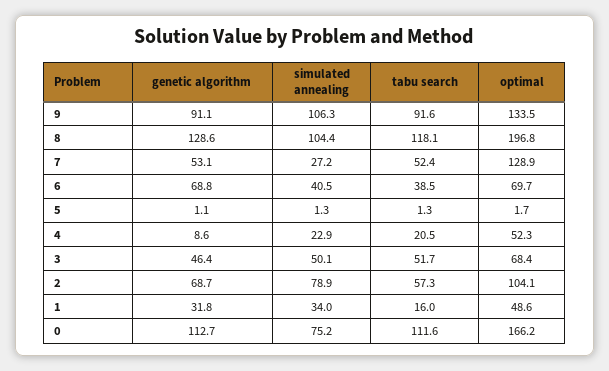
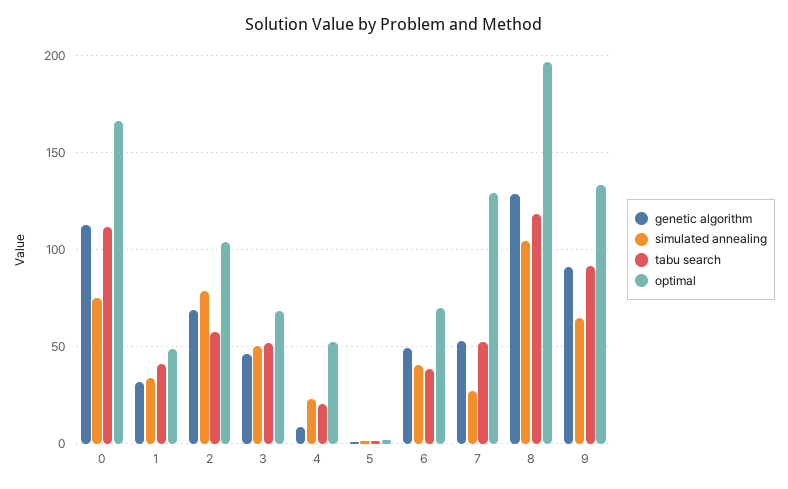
simulated annealing, 9: 106.3 -> 65
genetic algorithm, 6: 68.8 -> 50
tabu search, 1: 16 -> 40

